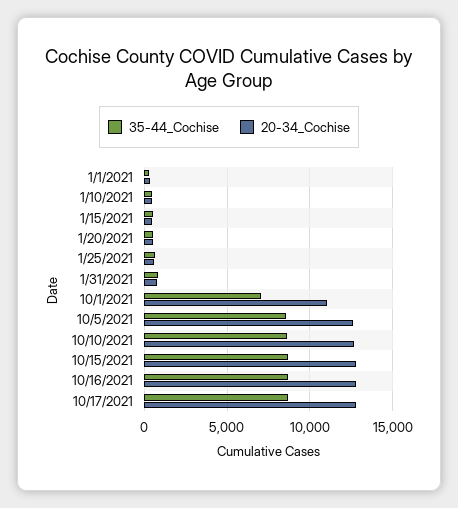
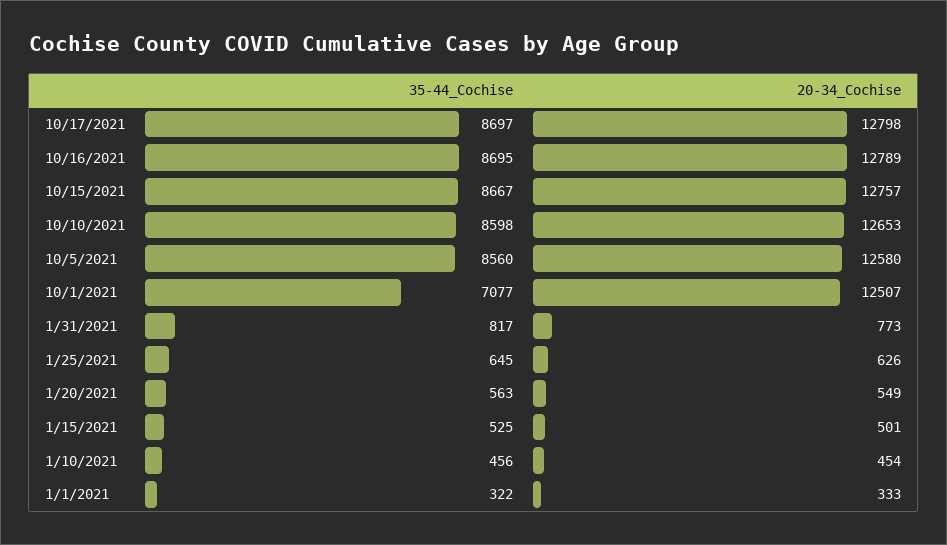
20-34_Cochise, 10/1/2021: 11000 -> 12507

